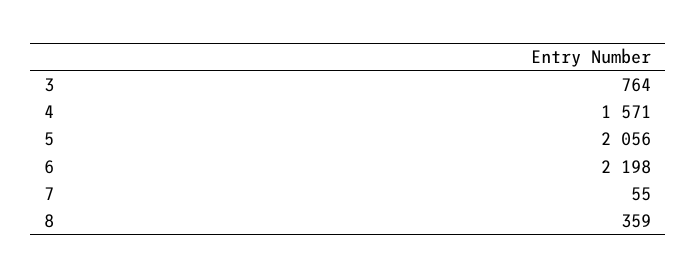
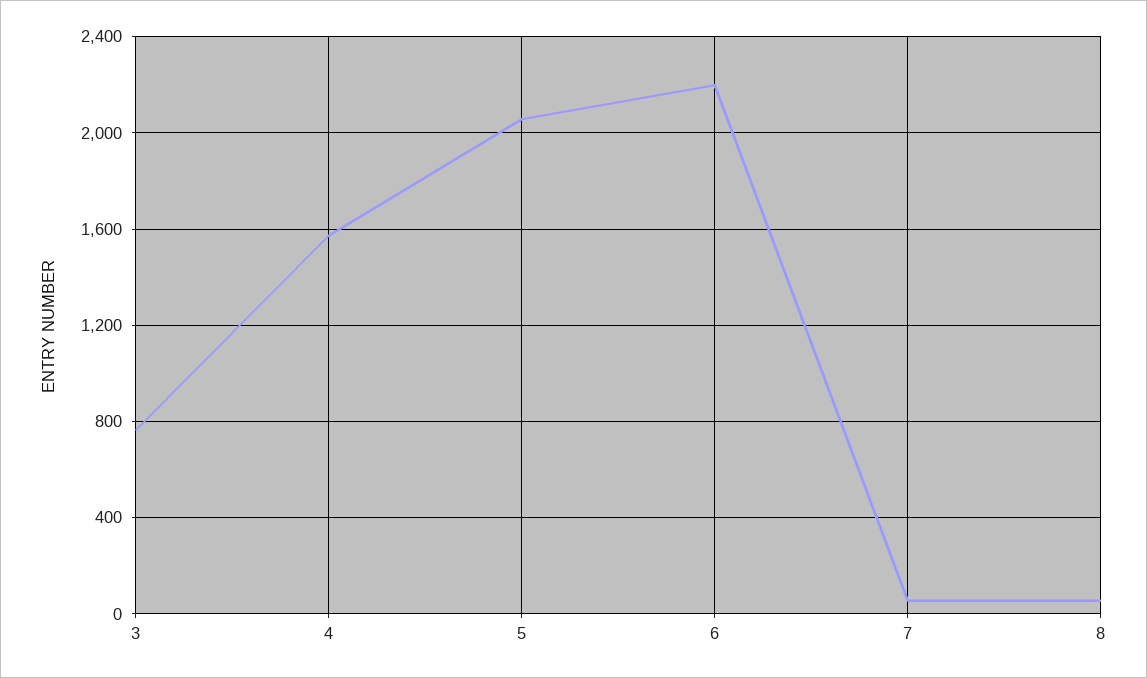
8: 359 -> 50

